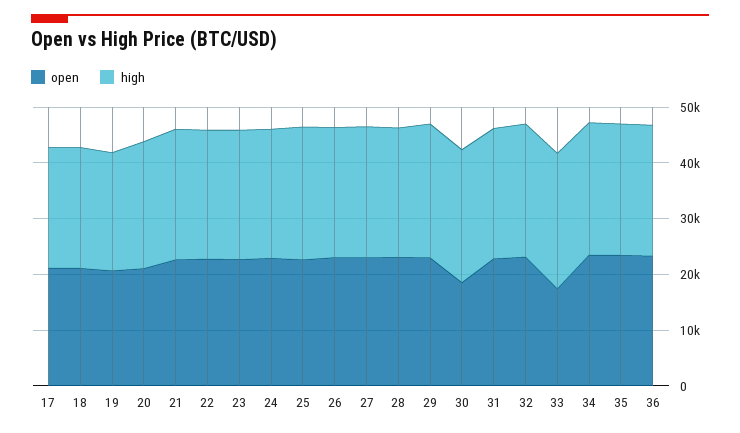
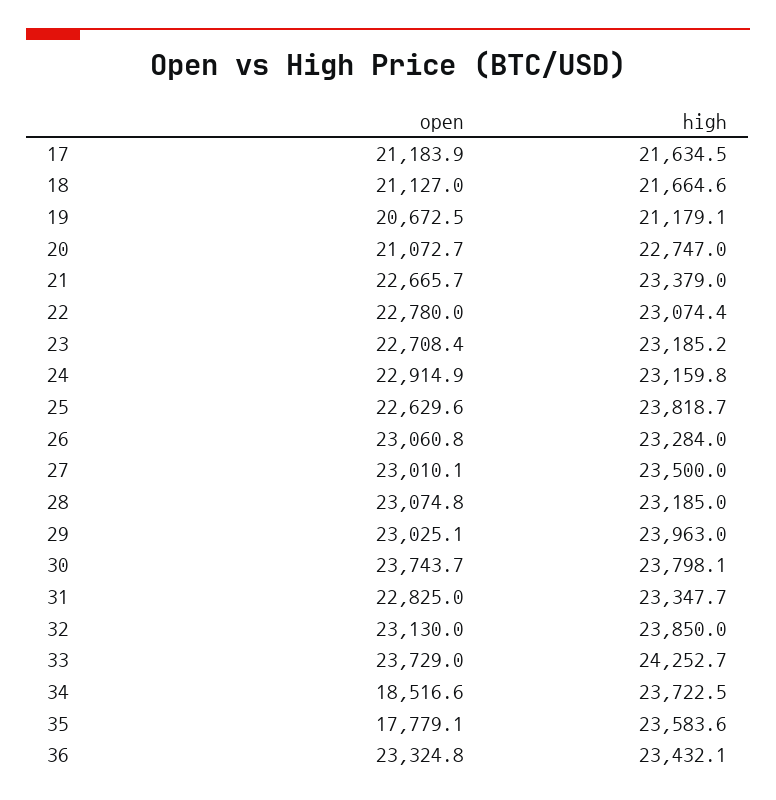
open, 30: 18000 -> 23743.7
open, 33: 18000 -> 23729
open, 34: 24000 -> 18516.6
open, 35: 24000 -> 17779.1

